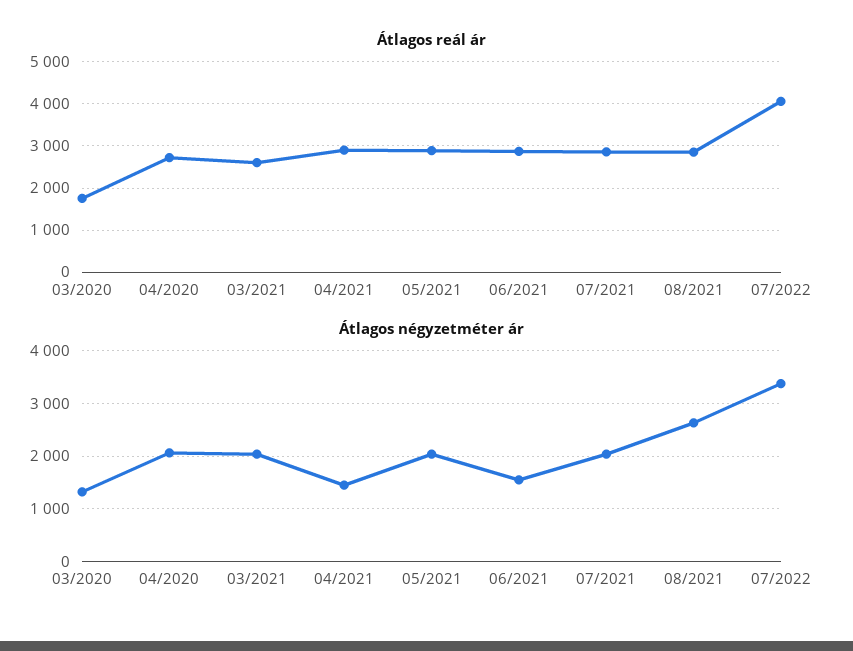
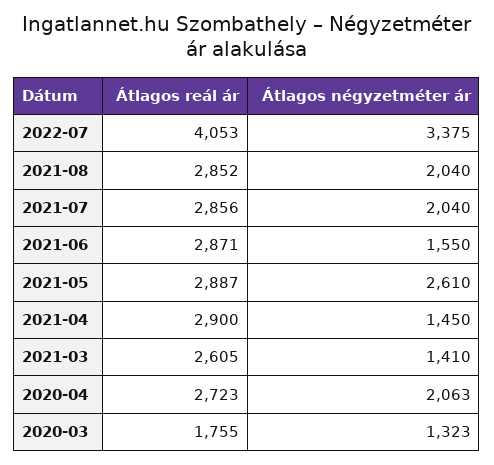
Átlagos négyzetméter ár, 03/2021: 2000 -> 1410
Átlagos négyzetméter ár, 05/2021: 2000 -> 2610
Átlagos négyzetméter ár, 08/2021: 2600 -> 2040

